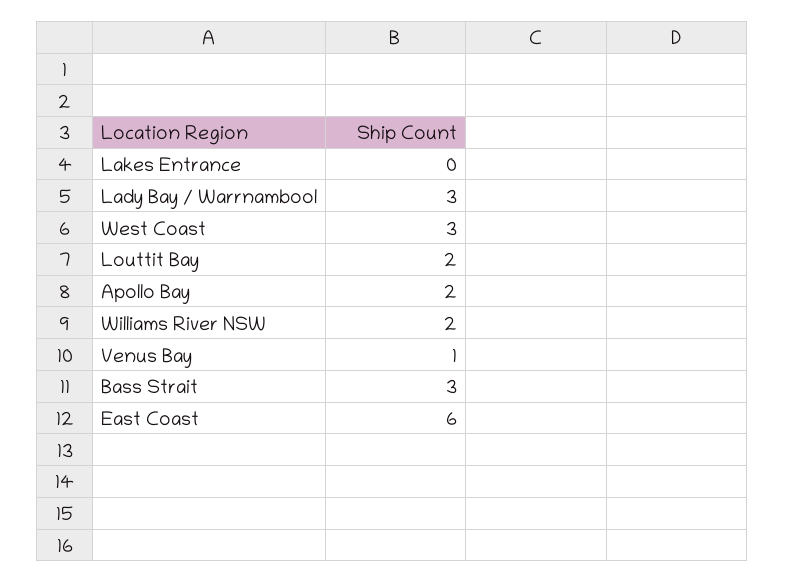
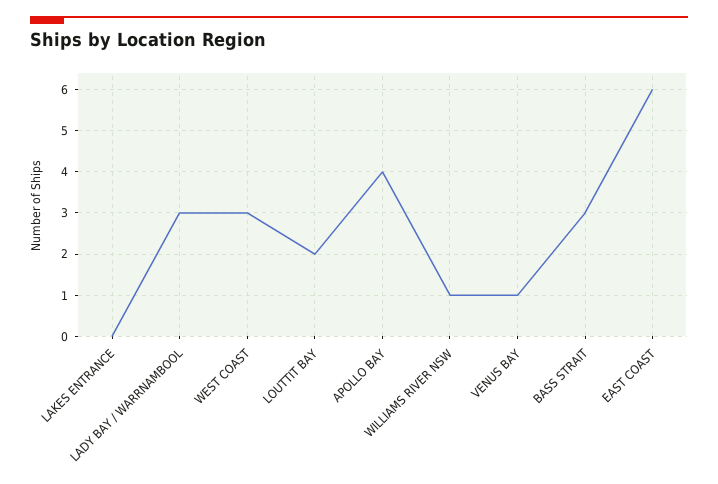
Apollo Bay: 2 -> 4
Williams River NSW: 2 -> 1

